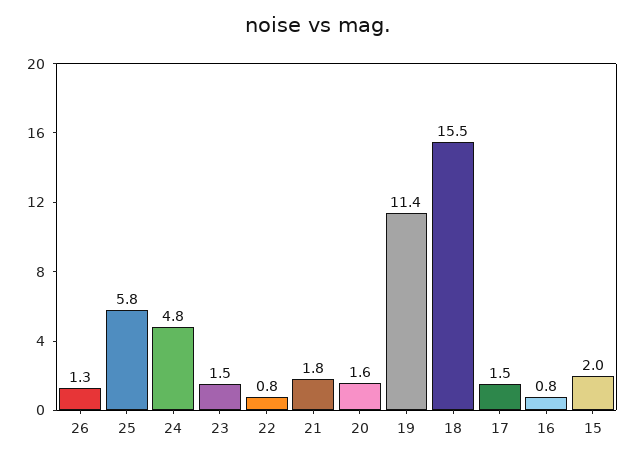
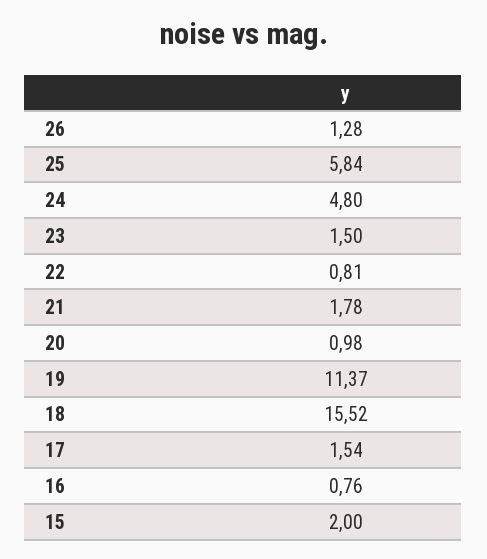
20: 1.6 -> 0.98

